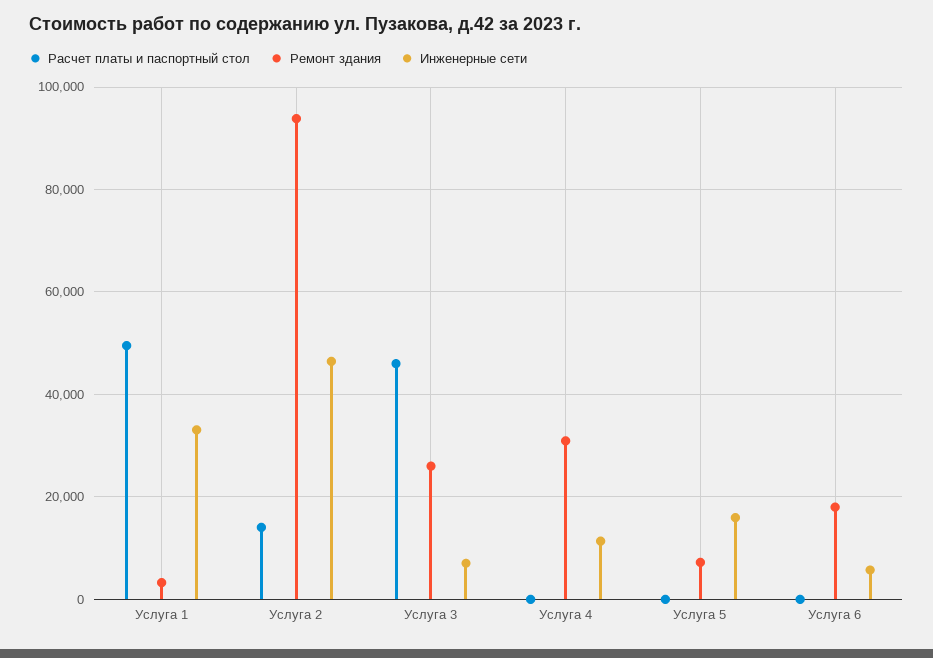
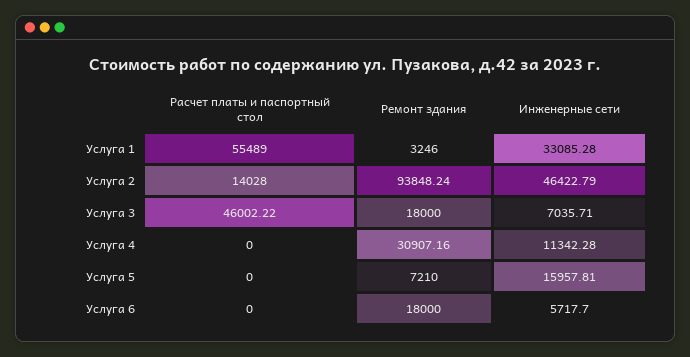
Расчет платы и паспортный стол, Услуга 1: 50000 -> 55489
Ремонт здания, Услуга 3: 26000 -> 18000

